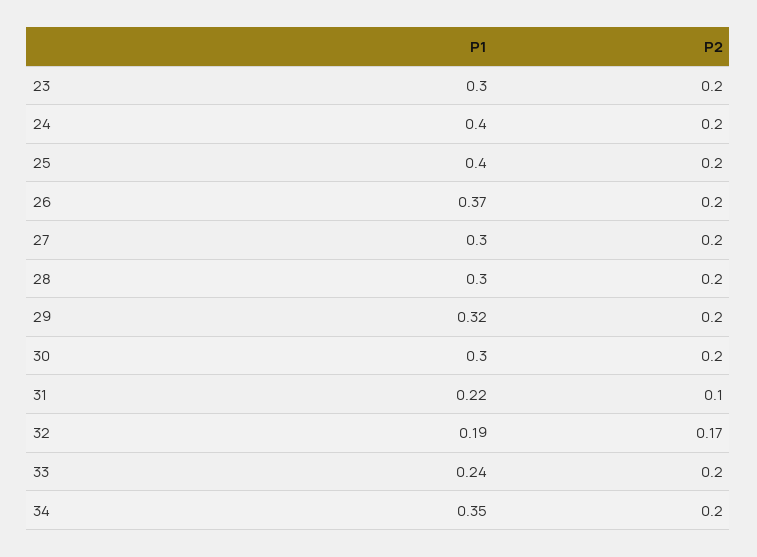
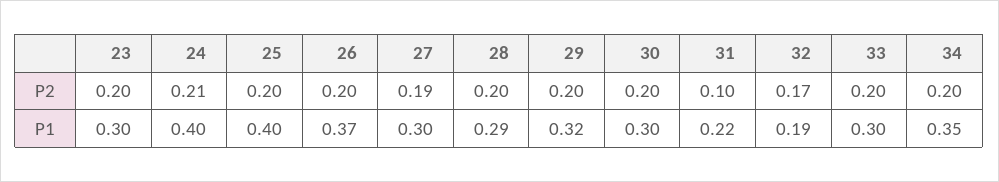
P2, 24: 0.2 -> 0.21
P2, 27: 0.2 -> 0.19
P1, 28: 0.3 -> 0.29
P1, 33: 0.24 -> 0.3

